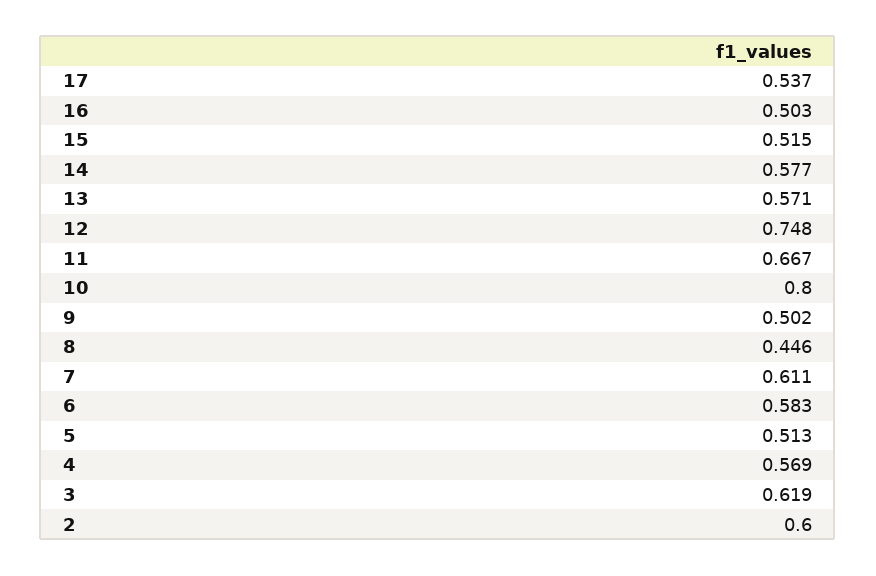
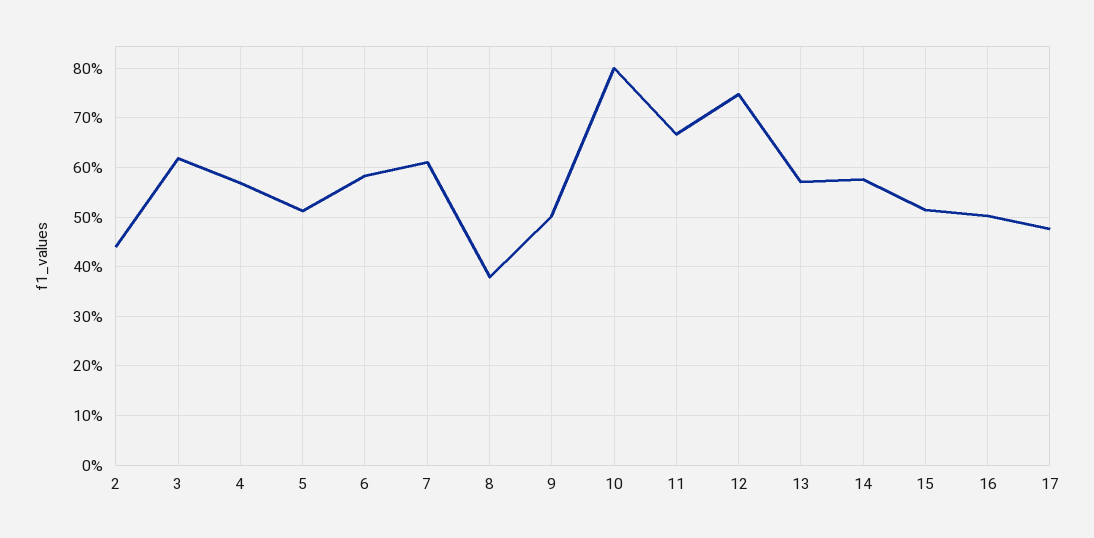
17: 0.537 -> 0.48
8: 0.446 -> 0.38
2: 0.6 -> 0.44

